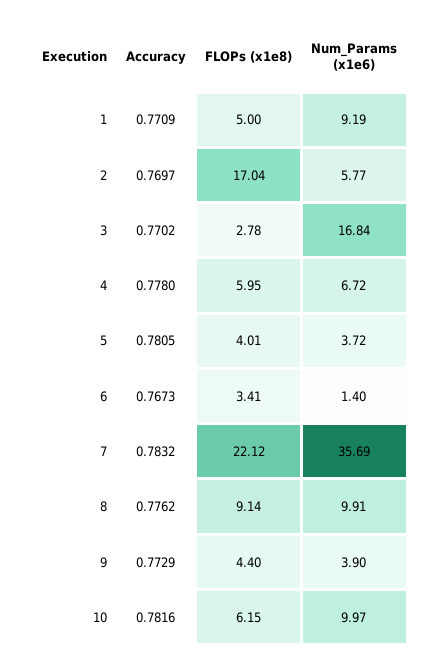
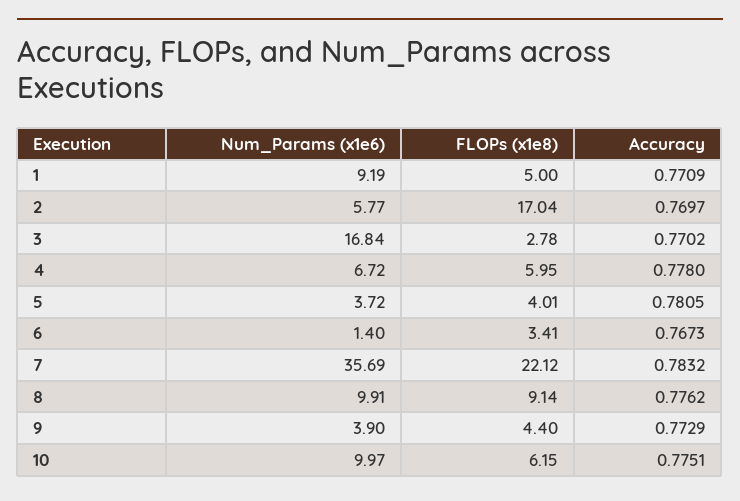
Accuracy, 10: 0.7816 -> 0.7751

